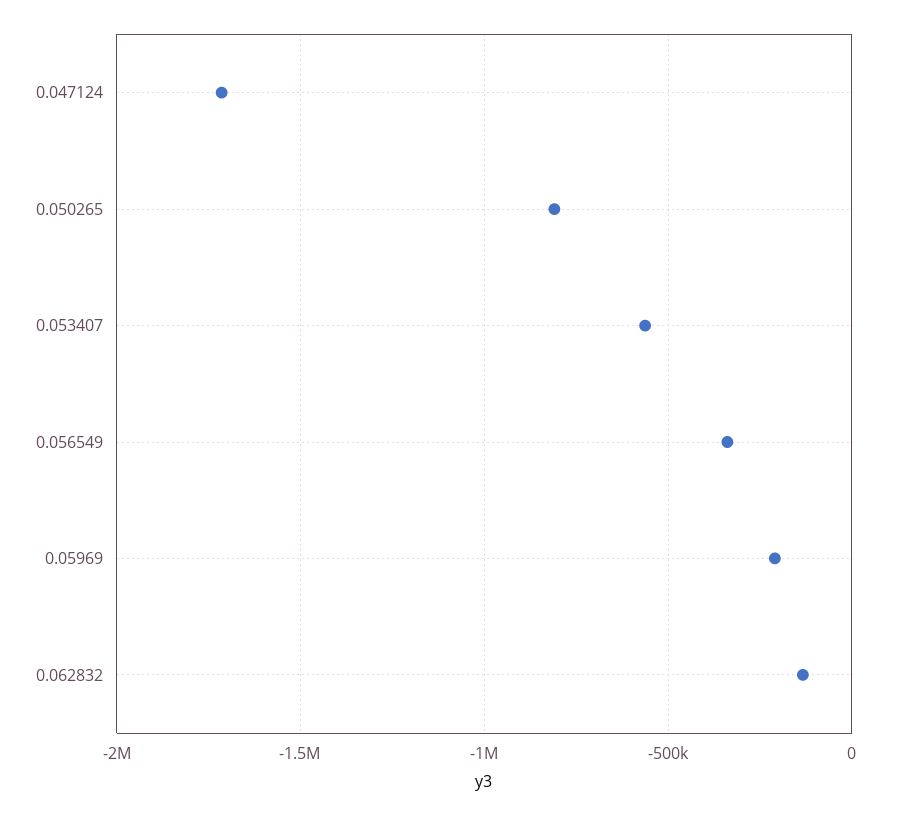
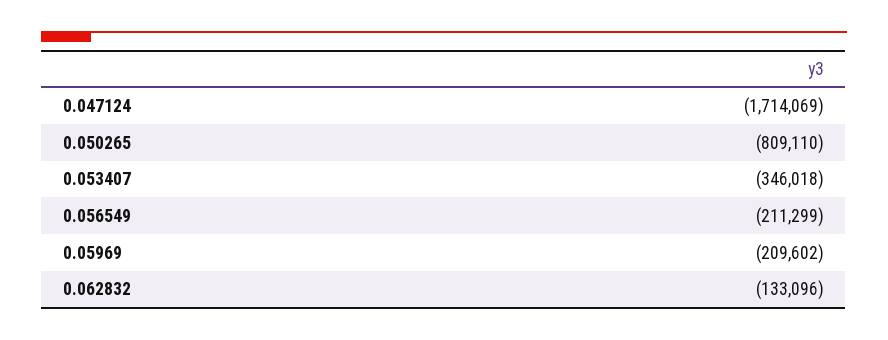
0.053407: -550000 -> -346018
0.056549: -350000 -> -211299

